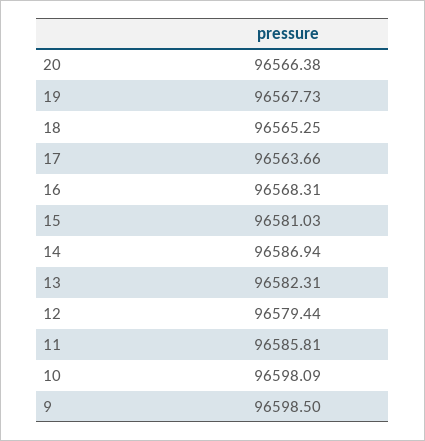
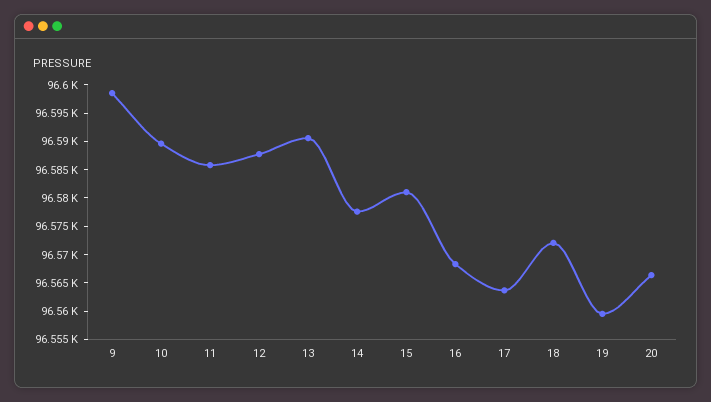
19: 96567.73 -> 96560
18: 96565.25 -> 96572.5
14: 96586.94 -> 96577.5
13: 96582.31 -> 96590
12: 96579.44 -> 96587.5
10: 96598.09 -> 96590

